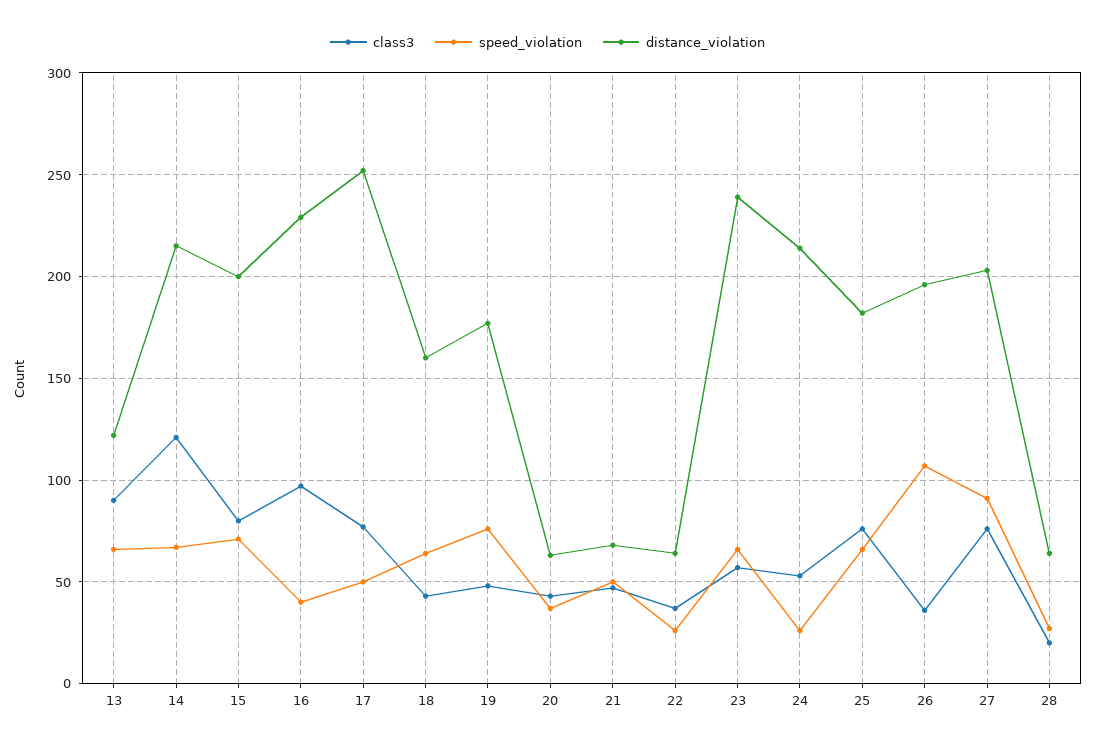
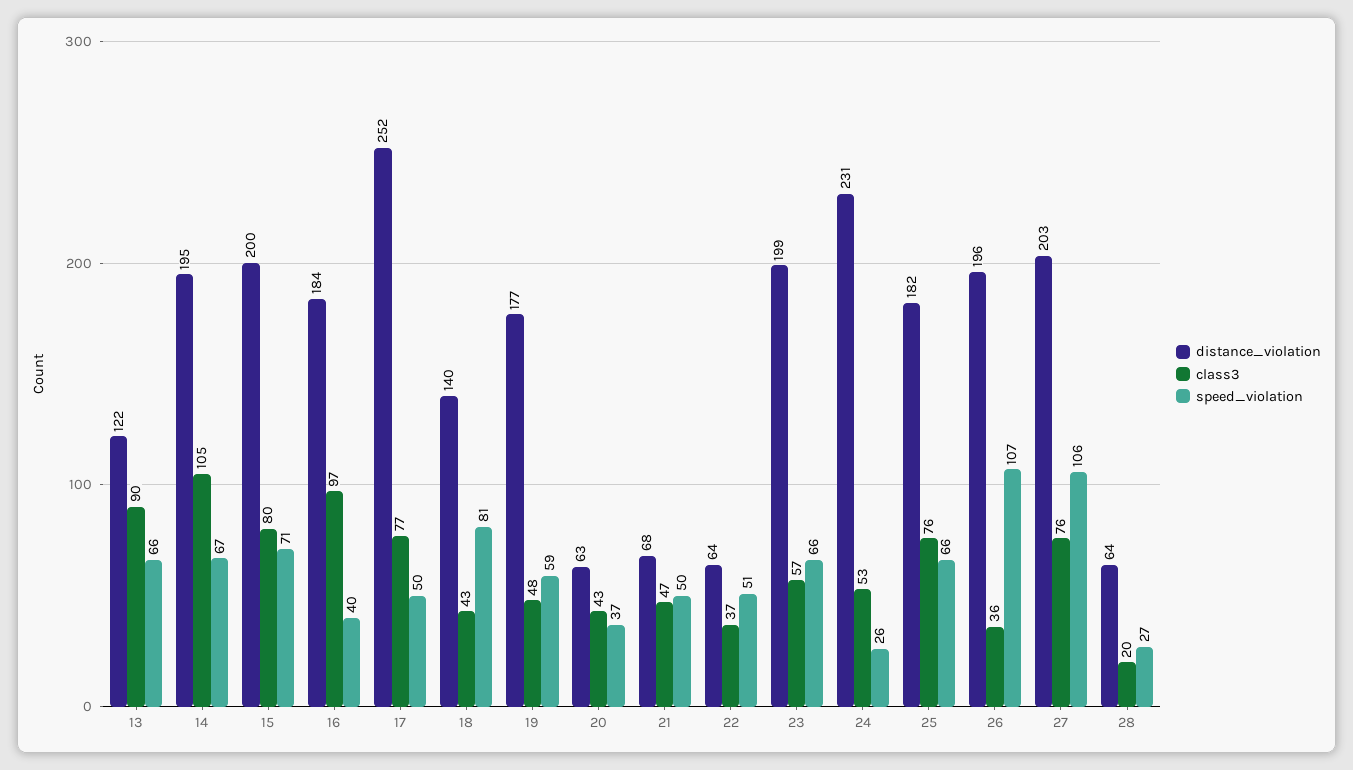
class3, 14: 120 -> 105
distance_violation, 14: 215 -> 195
distance_violation, 16: 230 -> 184
speed_violation, 18: 65 -> 81
distance_violation, 18: 160 -> 140
speed_violation, 19: 75 -> 59
speed_violation, 22: 25 -> 51
distance_violation, 23: 240 -> 199
distance_violation, 24: 215 -> 231
speed_violation, 27: 90 -> 106

